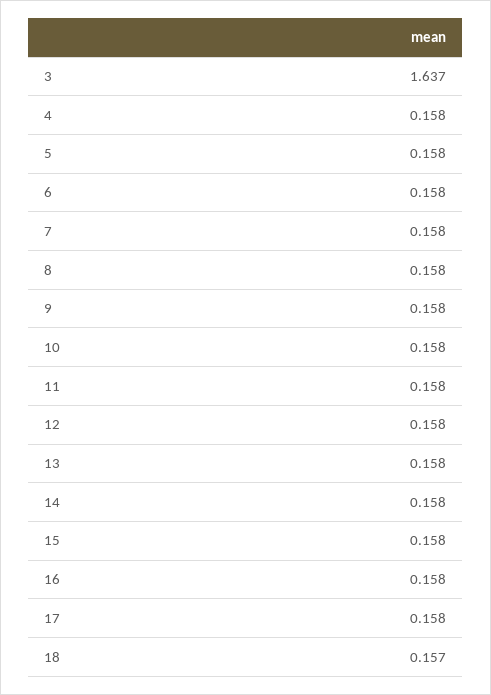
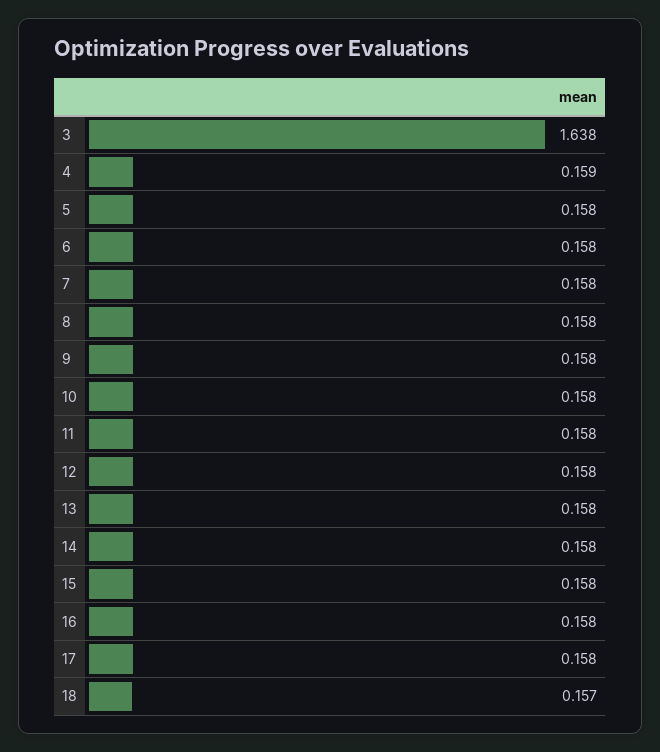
3: 1.637 -> 1.638
4: 0.158 -> 0.159

